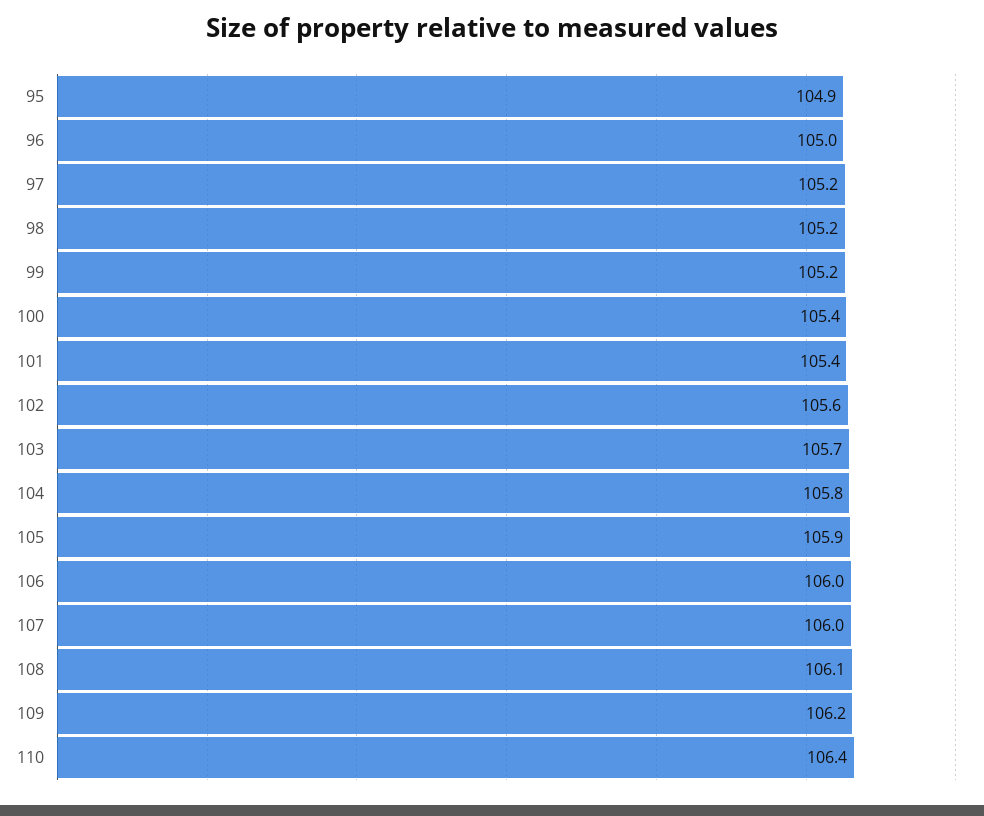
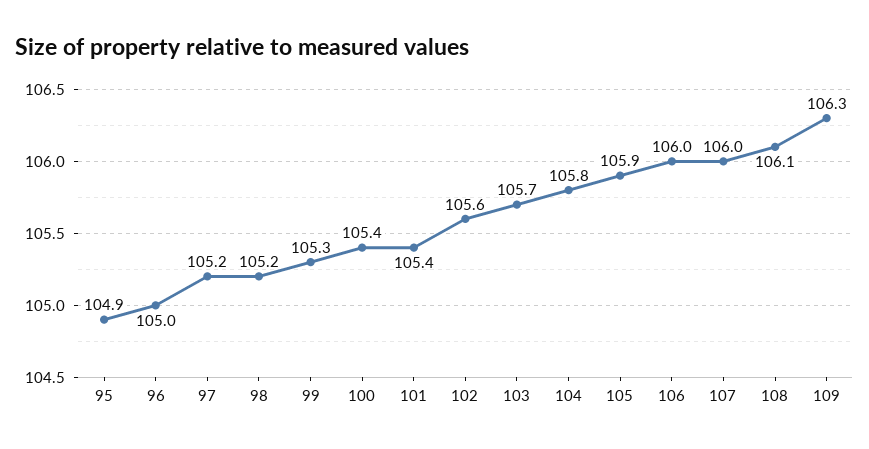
99: 105.2 -> 105.3
109: 106.2 -> 106.3
110: 106.4 -> none

